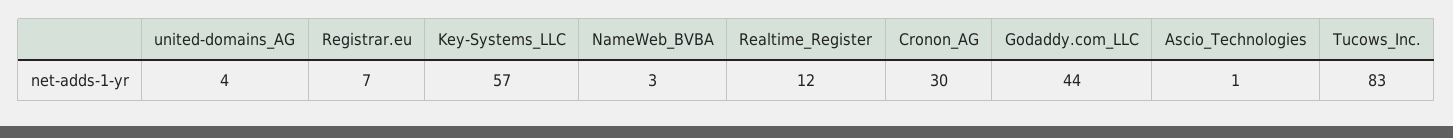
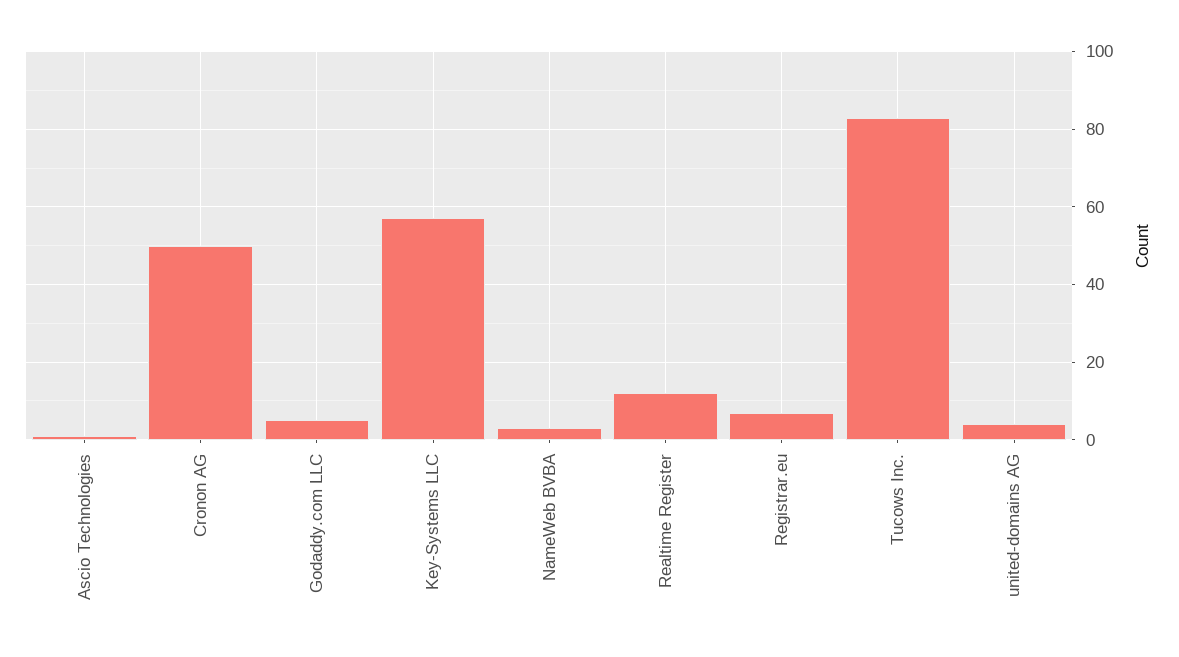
Cronon_AG: 30 -> 50
Godaddy.com_LLC: 44 -> 5

